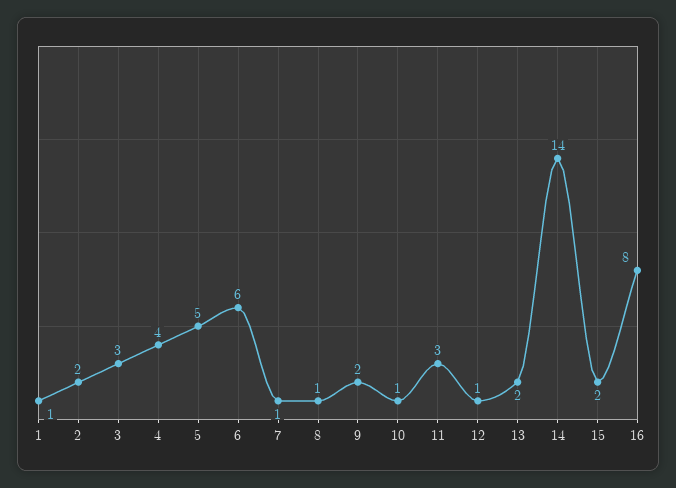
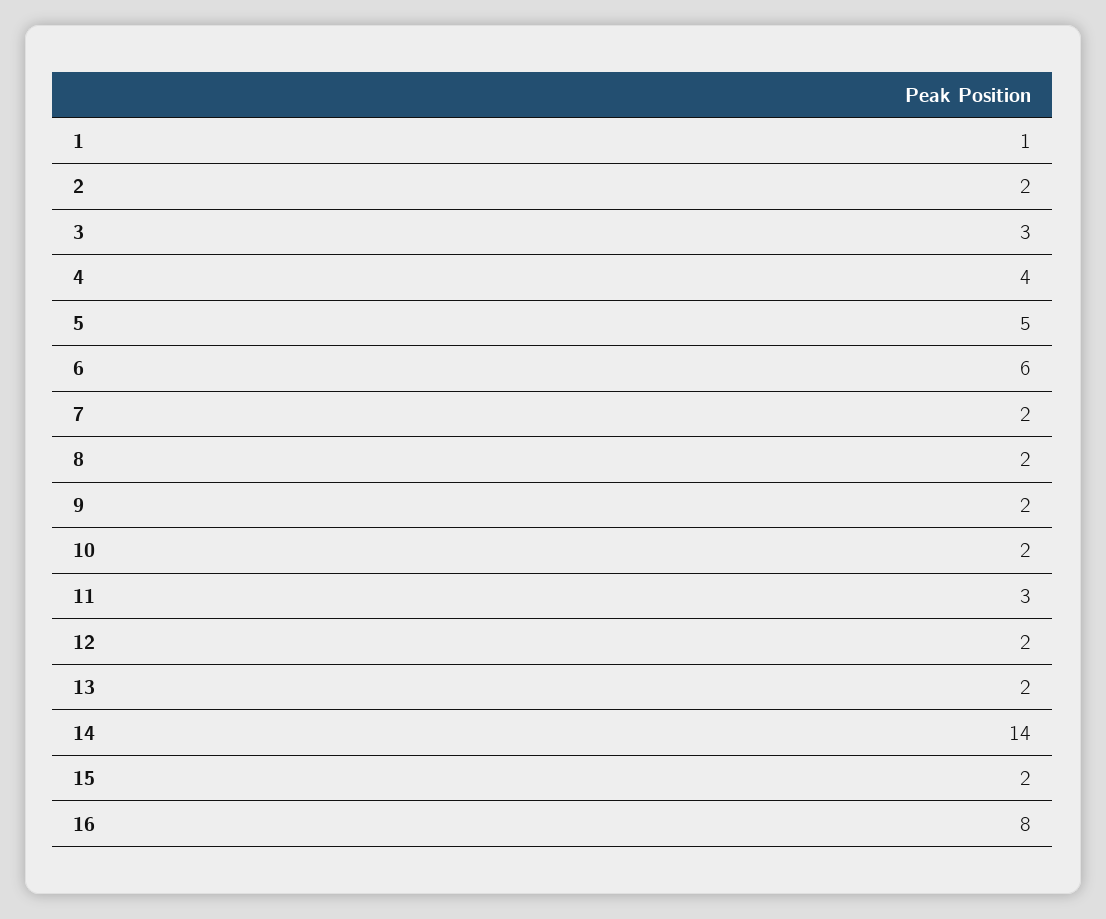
7: 1 -> 2
8: 1 -> 2
10: 1 -> 2
12: 1 -> 2

